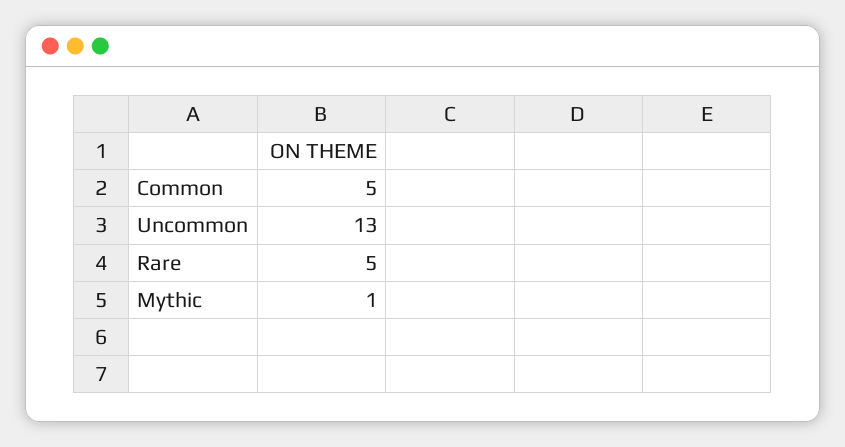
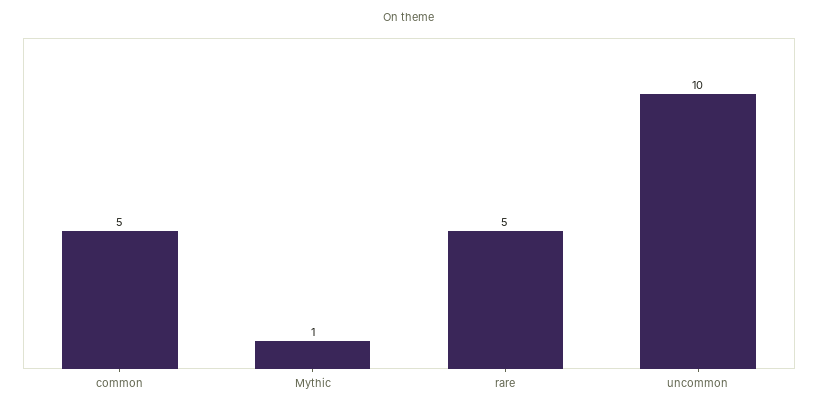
Uncommon: 13 -> 10

